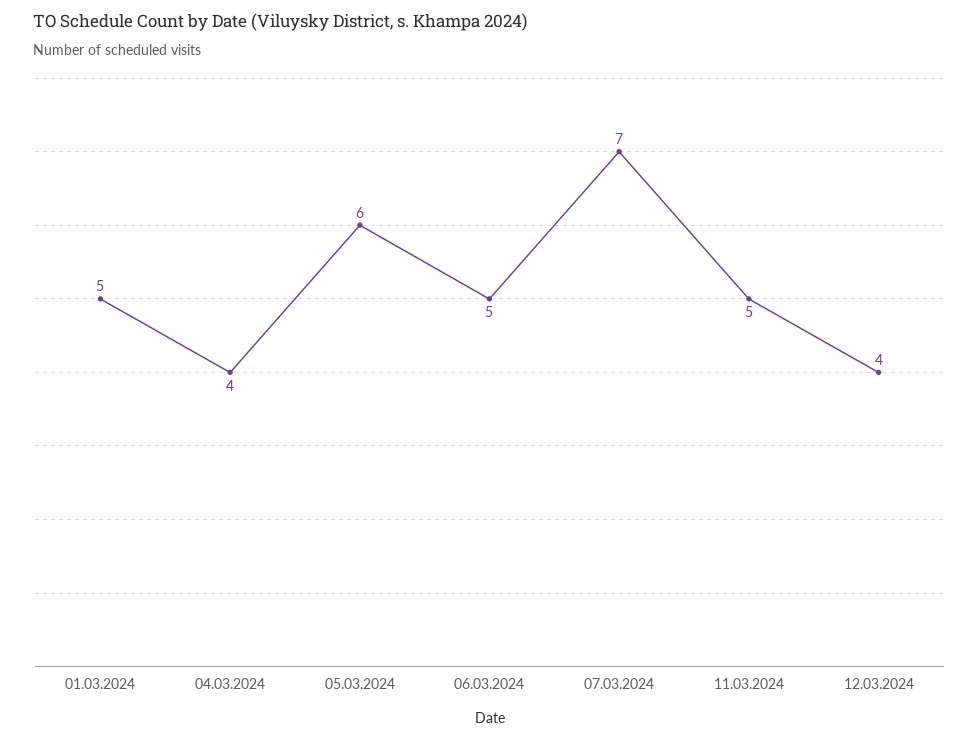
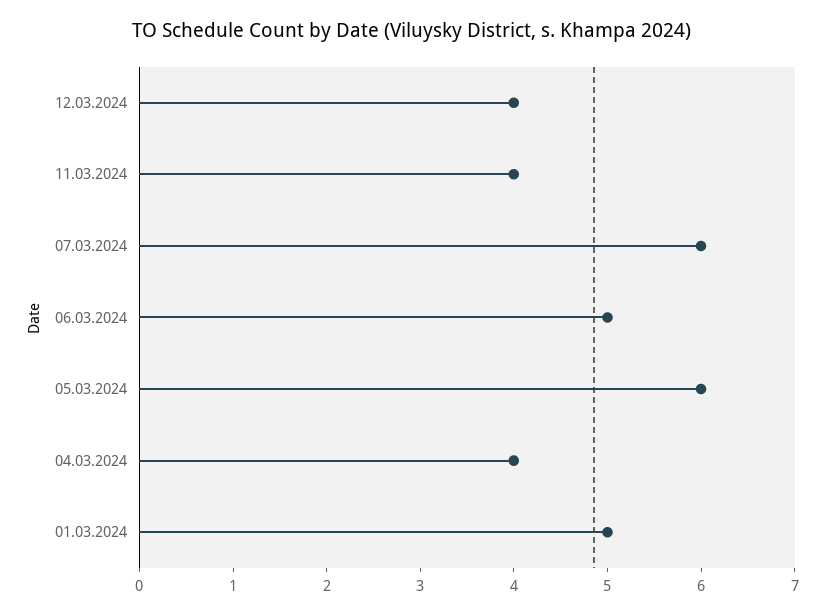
07.03.2024: 7 -> 6
11.03.2024: 5 -> 4

